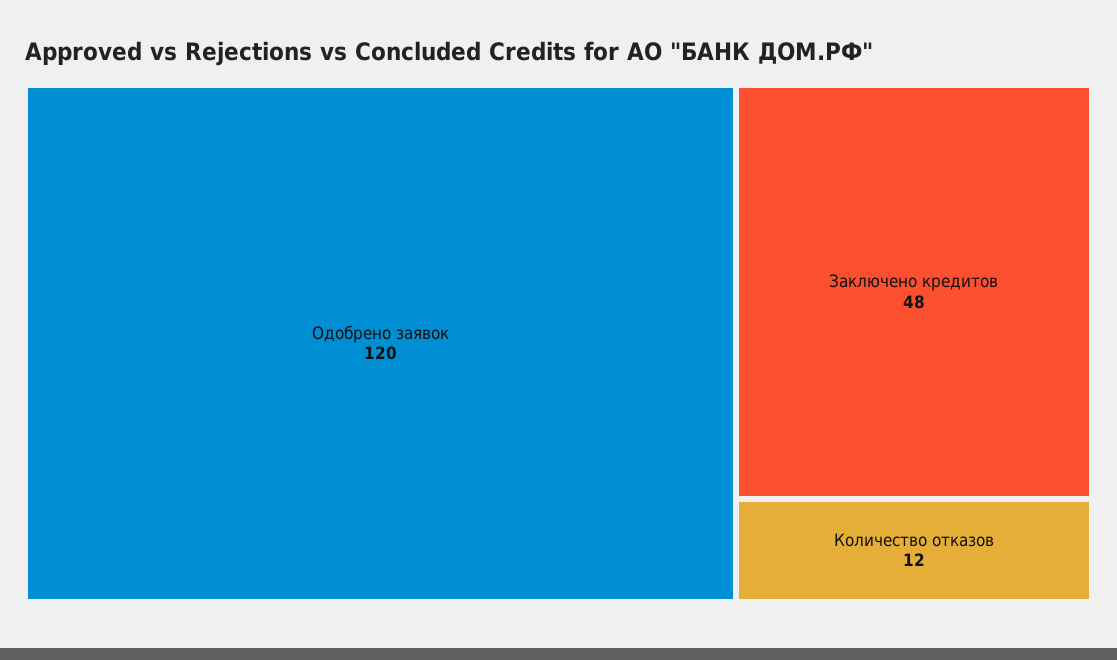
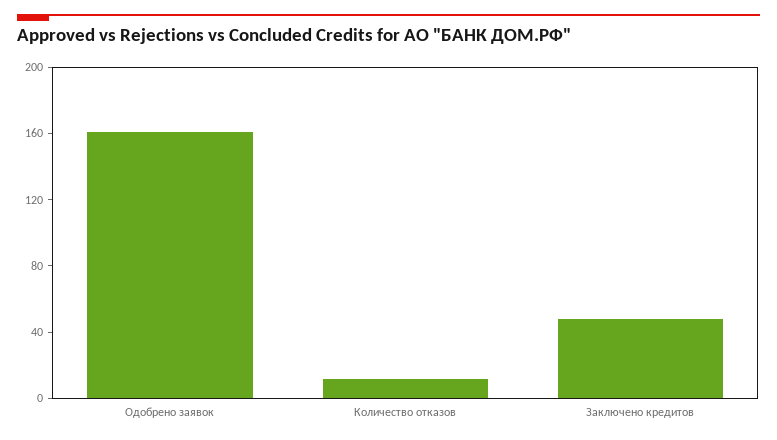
Одобрено заявок: 120 -> 160

